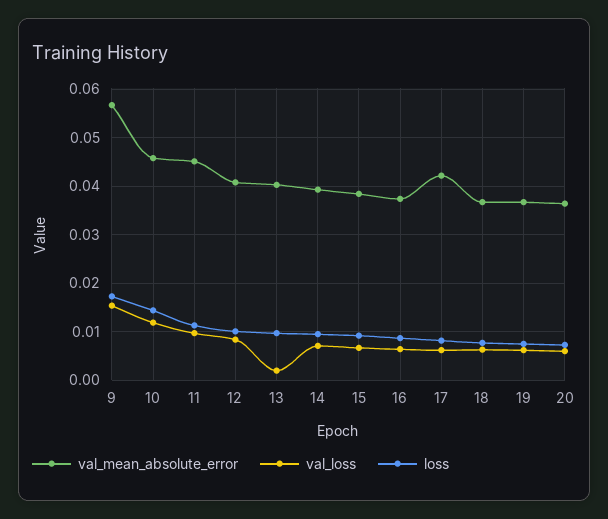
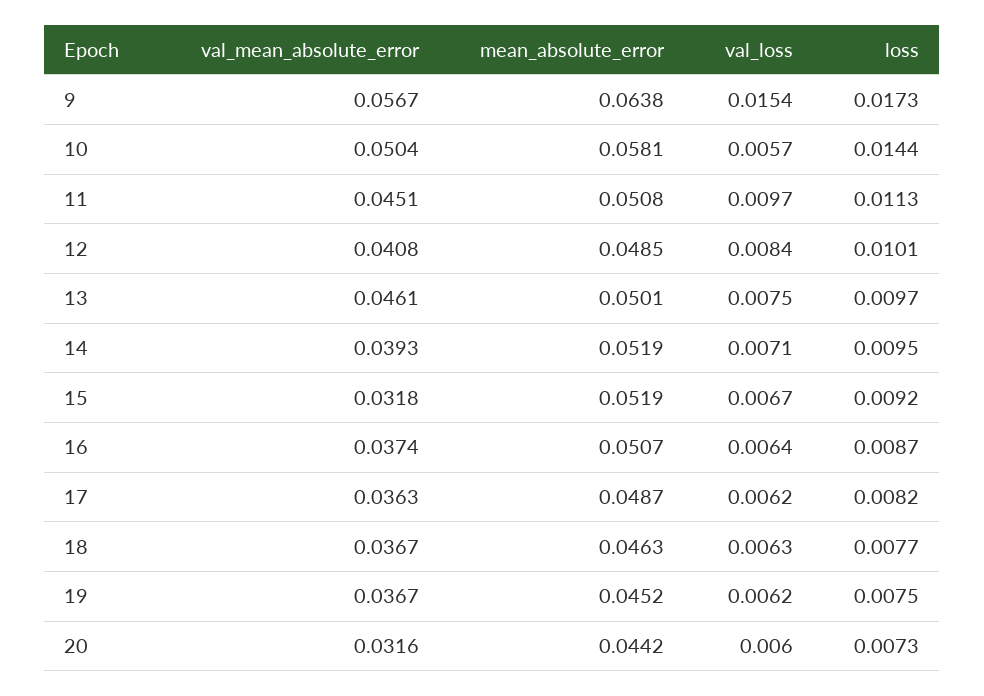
val_mean_absolute_error, 10: 0.046 -> 0.0504
val_loss, 10: 0.012 -> 0.0057
val_mean_absolute_error, 13: 0.04 -> 0.0461
val_loss, 13: 0.002 -> 0.0075
val_mean_absolute_error, 15: 0.038 -> 0.0318
val_mean_absolute_error, 17: 0.042 -> 0.0363
val_mean_absolute_error, 20: 0.036 -> 0.0316
mean_absolute_error, 9: none -> 0.0638
mean_absolute_error, 10: none -> 0.0581
mean_absolute_error, 11: none -> 0.0508
mean_absolute_error, 12: none -> 0.0485
mean_absolute_error, 13: none -> 0.0501
mean_absolute_error, 14: none -> 0.0519
mean_absolute_error, 15: none -> 0.0519
mean_absolute_error, 16: none -> 0.0507
mean_absolute_error, 17: none -> 0.0487
mean_absolute_error, 18: none -> 0.0463
mean_absolute_error, 19: none -> 0.0452
mean_absolute_error, 20: none -> 0.0442

